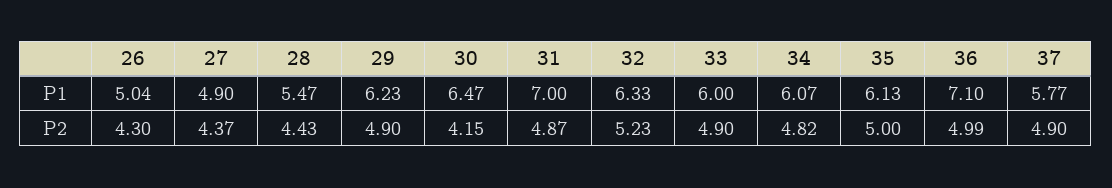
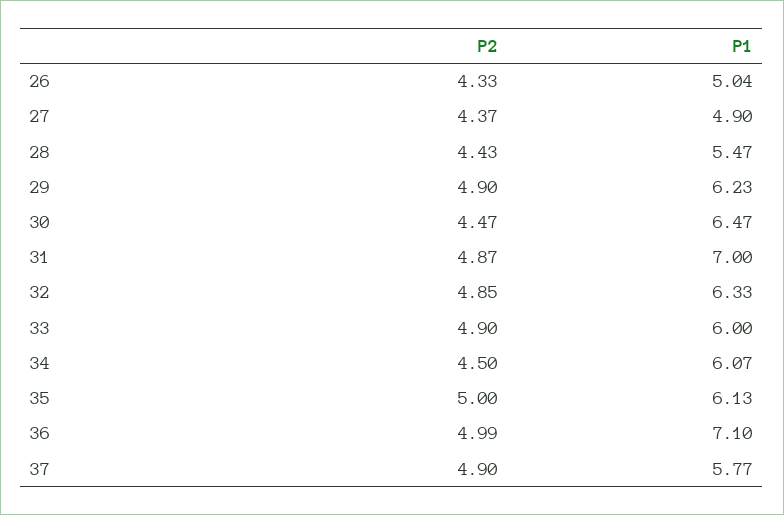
26, P2: 4.3 -> 4.33
30, P2: 4.15 -> 4.47
32, P2: 5.23 -> 4.85
34, P2: 4.82 -> 4.5

